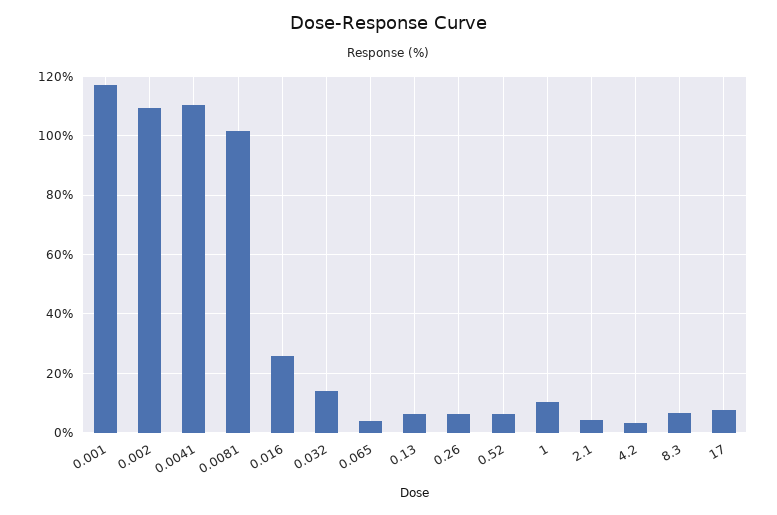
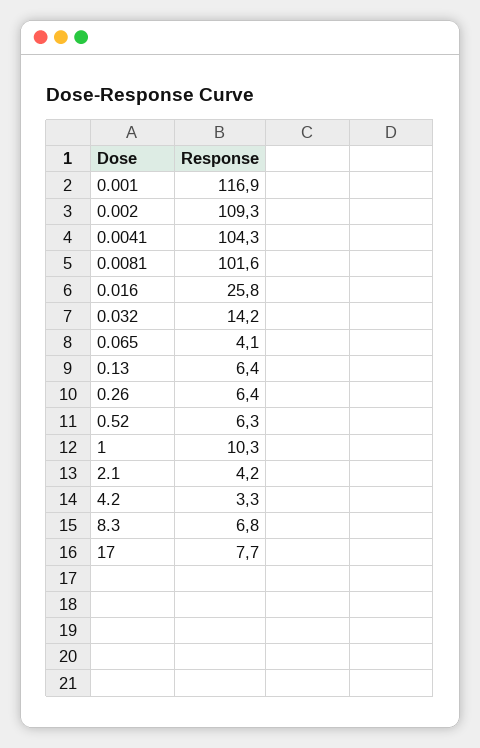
0.0041: 110 -> 104.3

